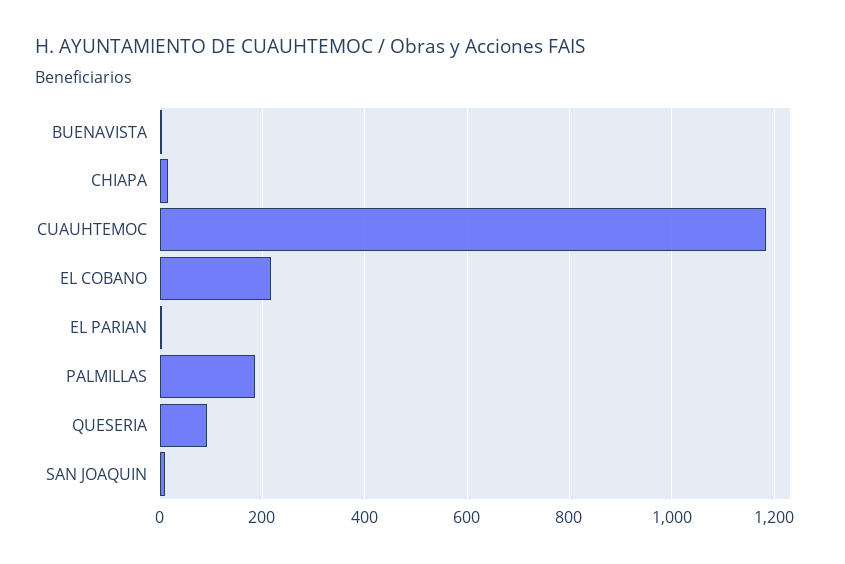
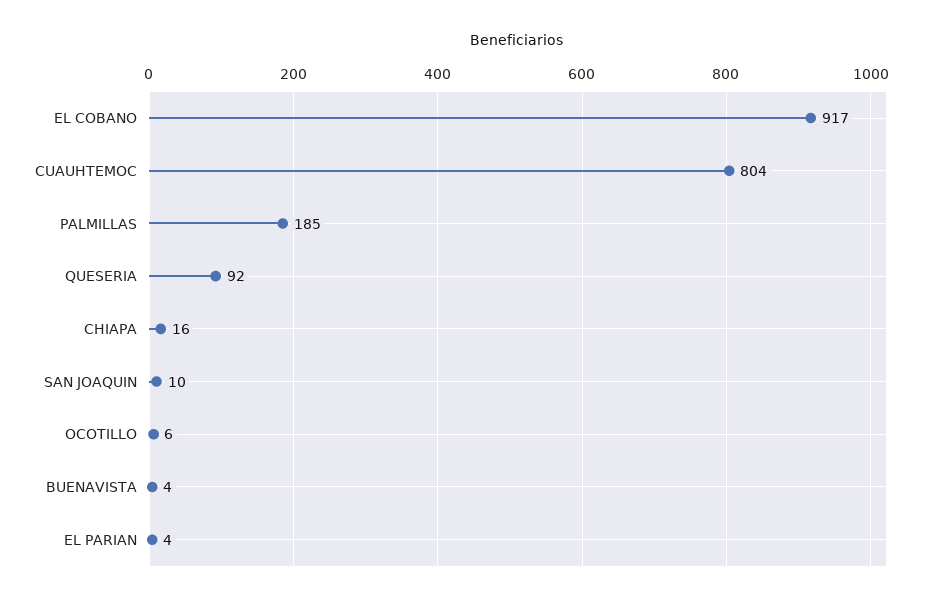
CUAUHTEMOC: 1180 -> 804
EL COBANO: 220 -> 917
OCOTILLO: none -> 6

